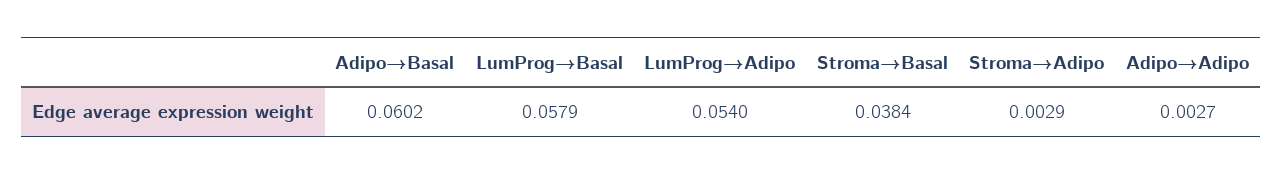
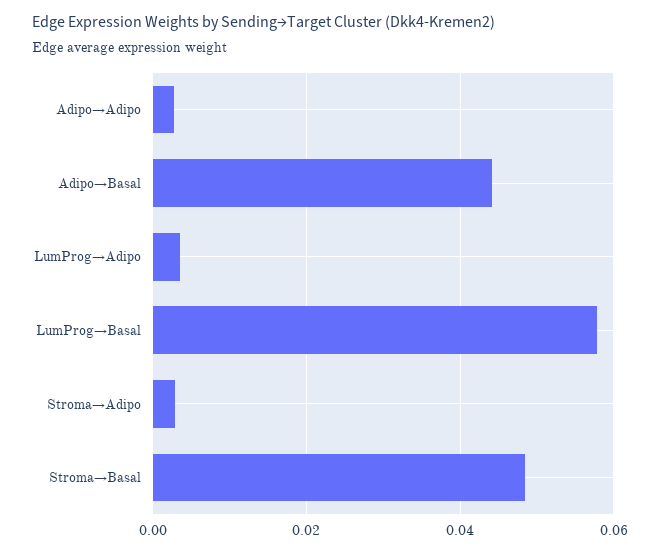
Adipo→Basal: 0.0602 -> 0.044
LumProg→Adipo: 0.054 -> 0.004
Stroma→Basal: 0.0384 -> 0.048

